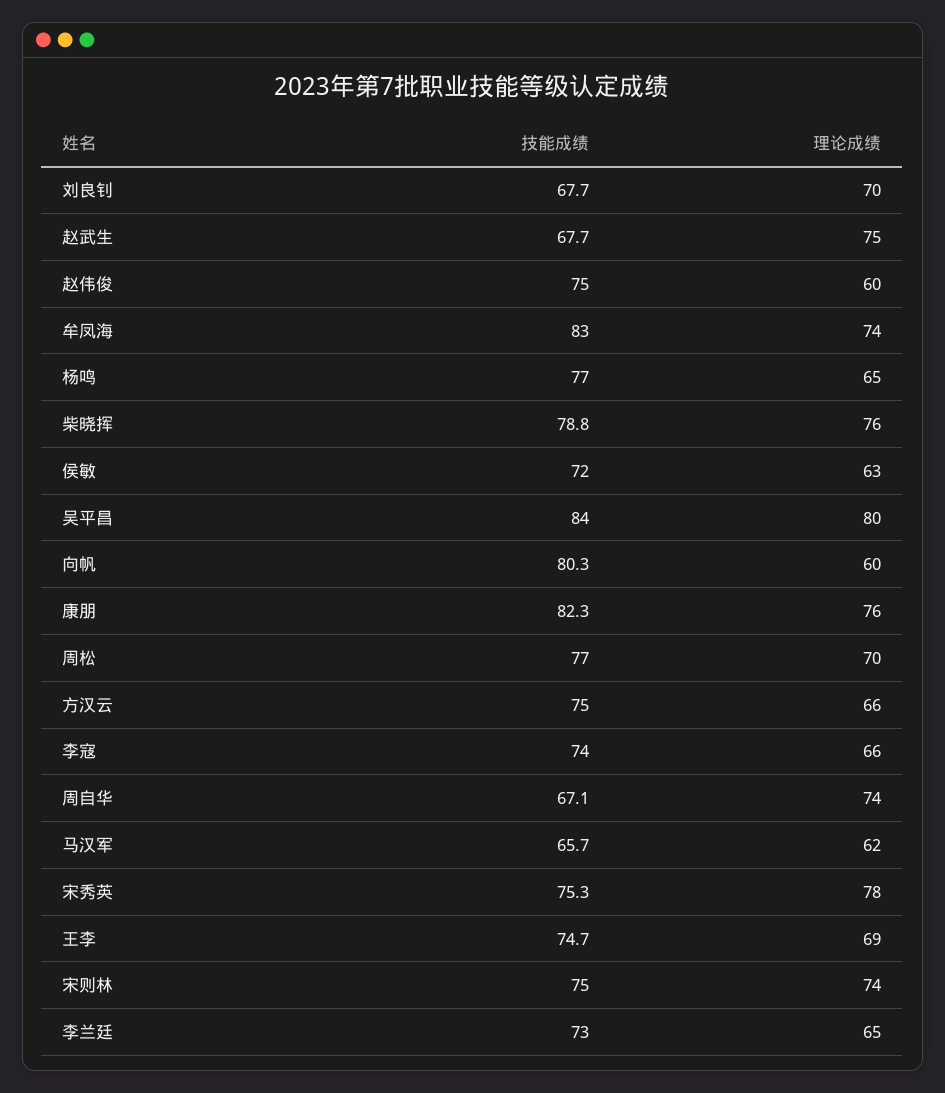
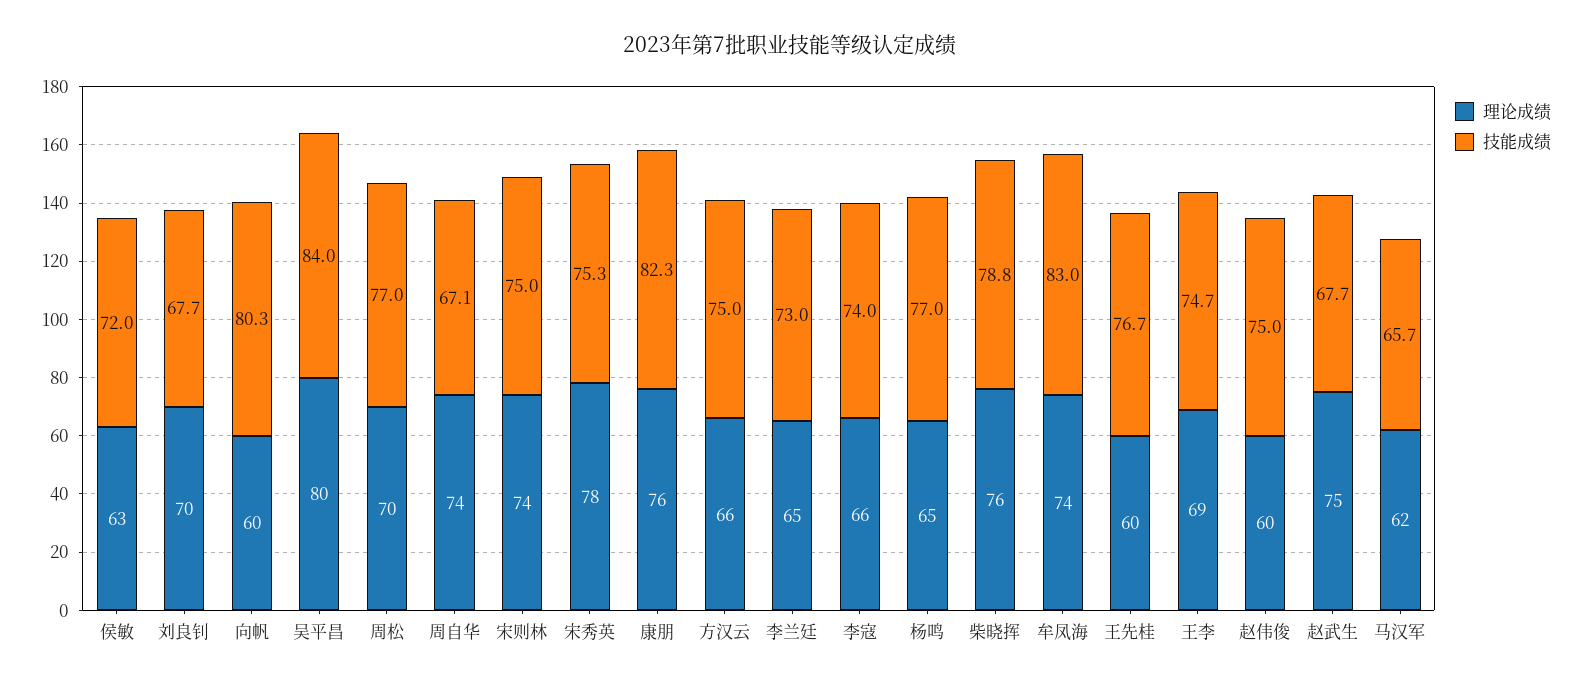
理论成绩, 王先桂: none -> 60
技能成绩, 王先桂: none -> 76.7

